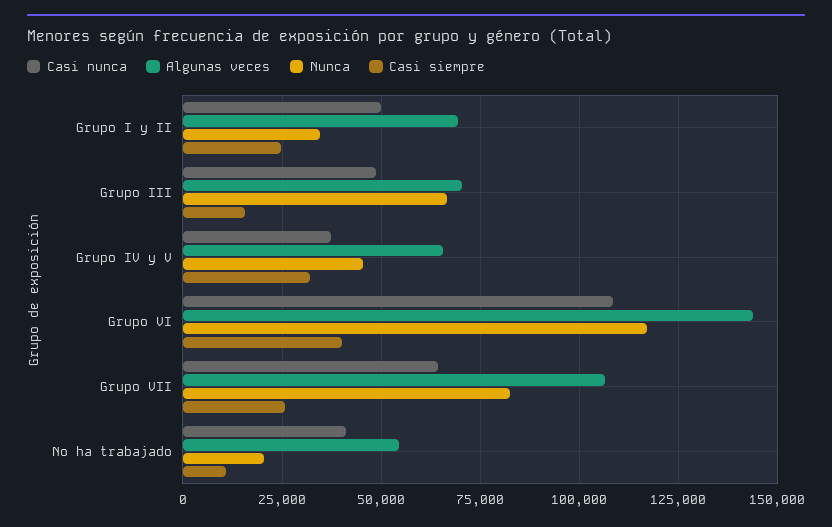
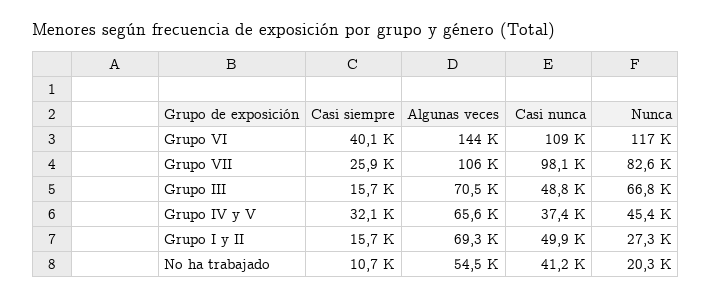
Nunca, Grupo I y II: 35000 -> 27300
Casi siempre, Grupo I y II: 25000 -> 15700
Casi nunca, Grupo VII: 65000 -> 98100

